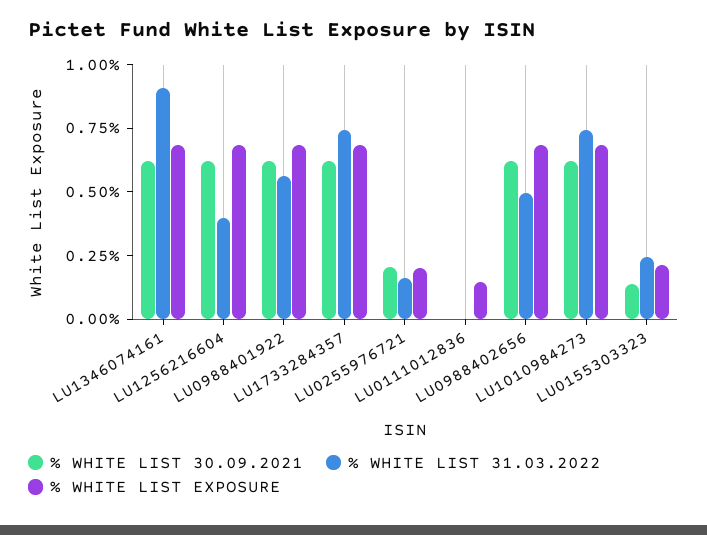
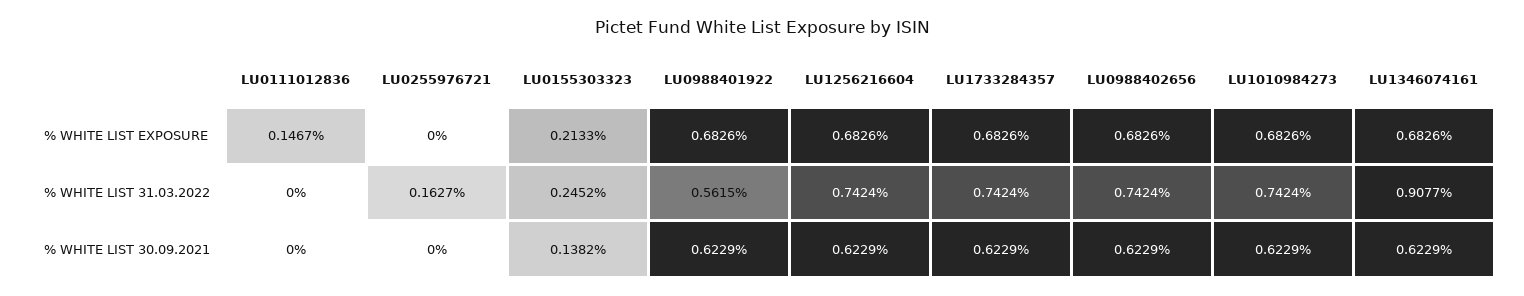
% WHITE LIST 31.03.2022, LU1256216604: 0.4 -> 0.7424
% WHITE LIST 30.09.2021, LU0255976721: 0.2 -> 0
% WHITE LIST EXPOSURE, LU0255976721: 0.2 -> 0
% WHITE LIST 31.03.2022, LU0988402656: 0.5 -> 0.7424

